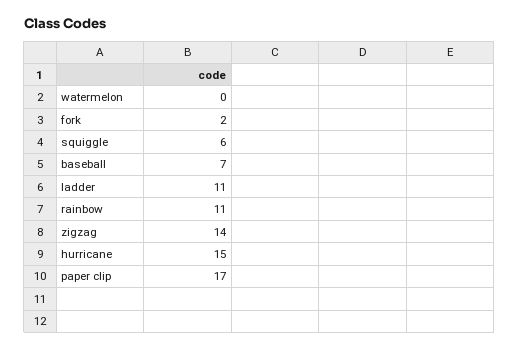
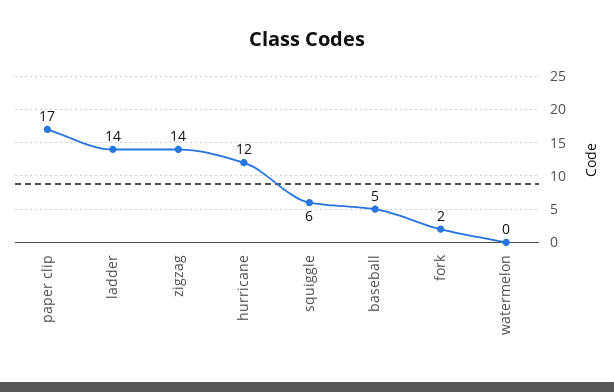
baseball: 7 -> 5
ladder: 11 -> 14
rainbow: 11 -> none
hurricane: 15 -> 12

